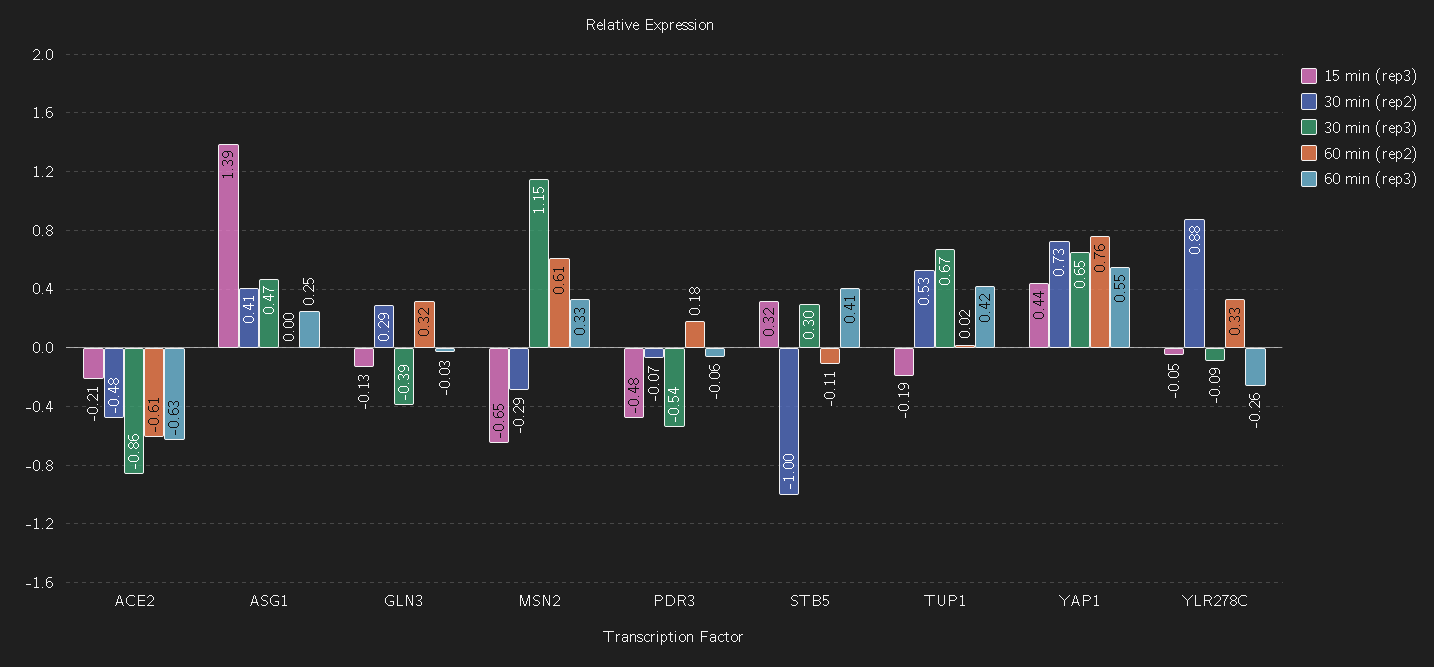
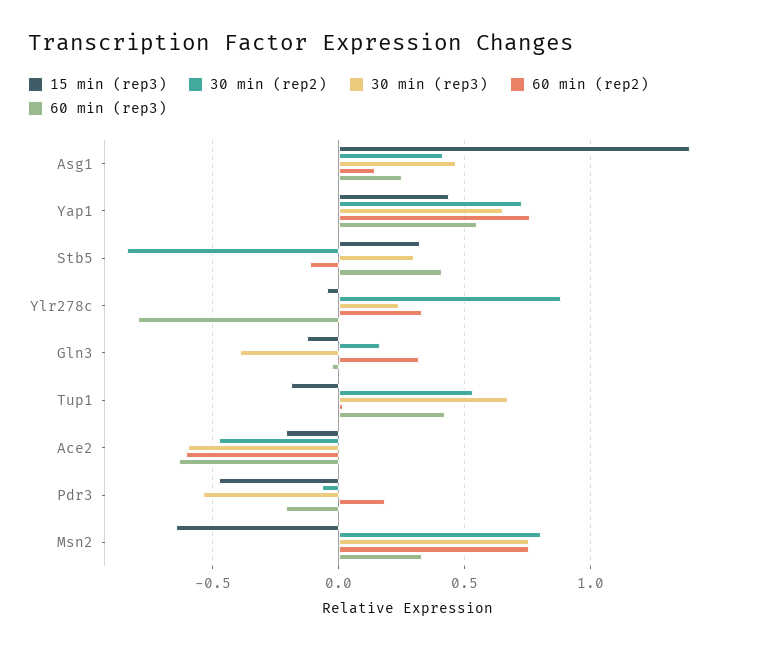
30 min (rep3), ACE2: -0.86 -> -0.6
60 min (rep2), ASG1: 0 -> 0.15
30 min (rep2), GLN3: 0.29 -> 0.15
30 min (rep2), MSN2: -0.29 -> 0.8
30 min (rep3), MSN2: 1.15 -> 0.75
60 min (rep2), MSN2: 0.61 -> 0.75
60 min (rep3), PDR3: -0.06 -> -0.2
30 min (rep2), STB5: -1 -> -0.85
30 min (rep3), YLR278C: -0.09 -> 0.25
60 min (rep3), YLR278C: -0.26 -> -0.8

